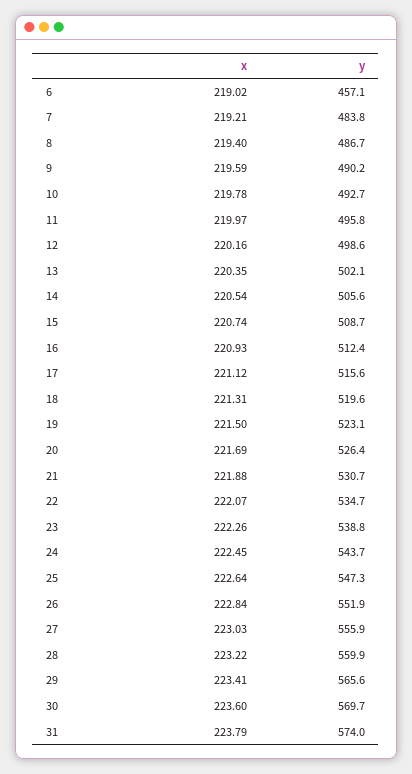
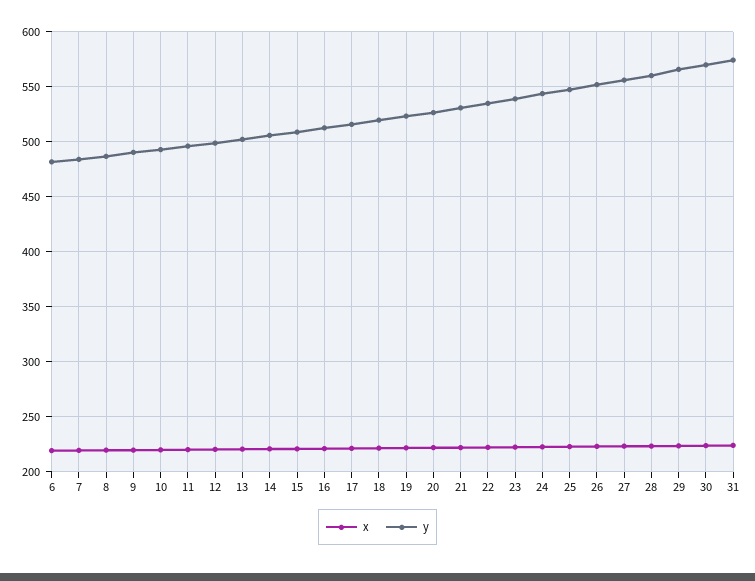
y, 6: 457.1 -> 480

